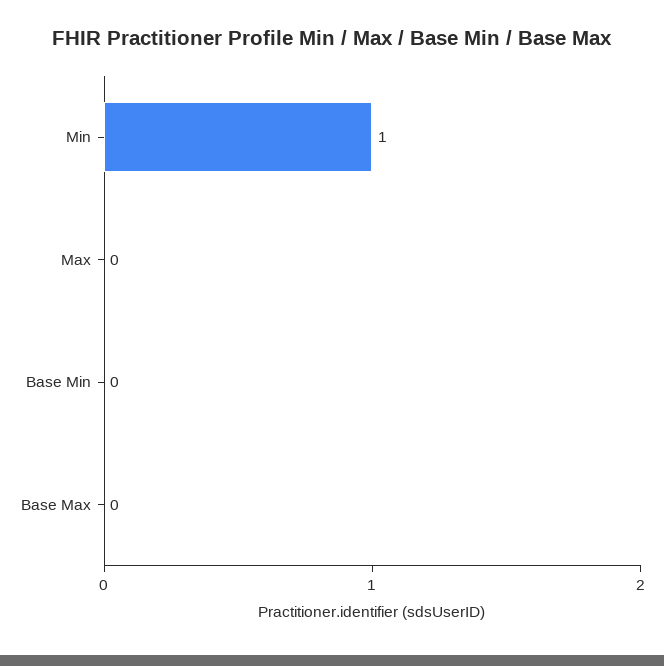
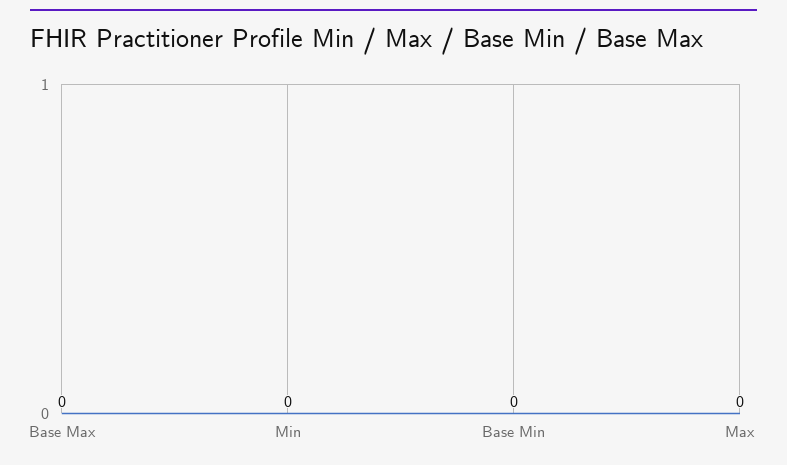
Min: 1 -> 0

